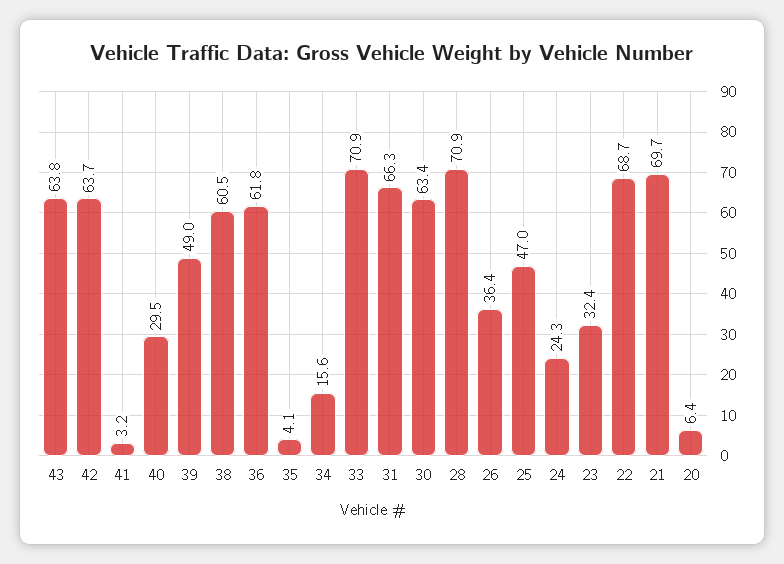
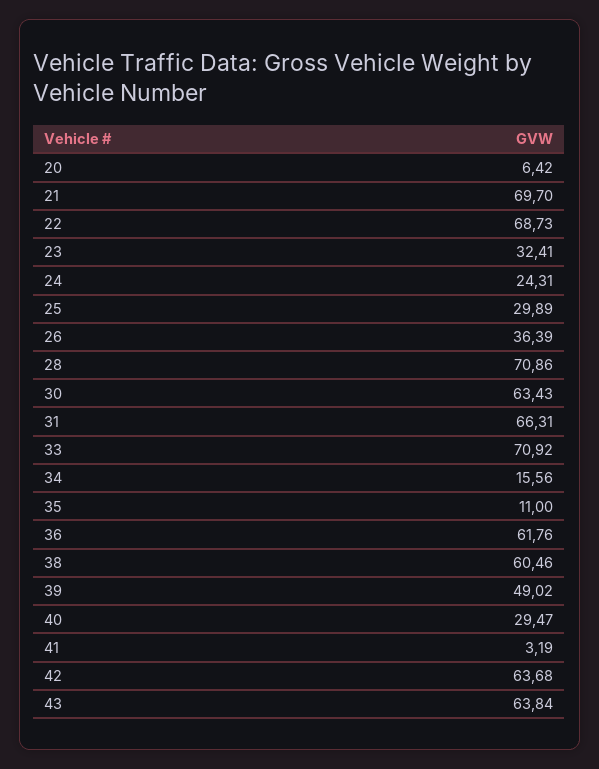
35: 4.1 -> 11
25: 47 -> 29.89

